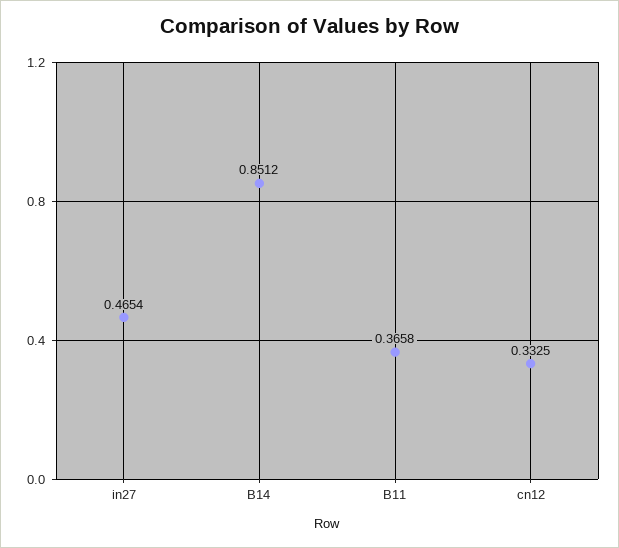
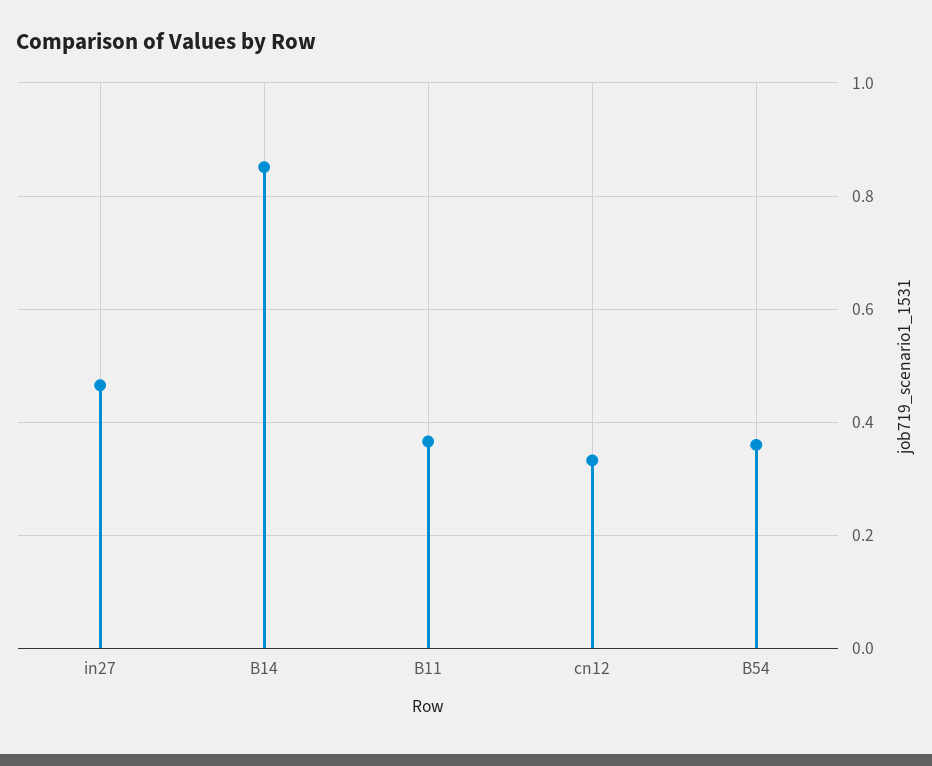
B54: none -> 0.36

